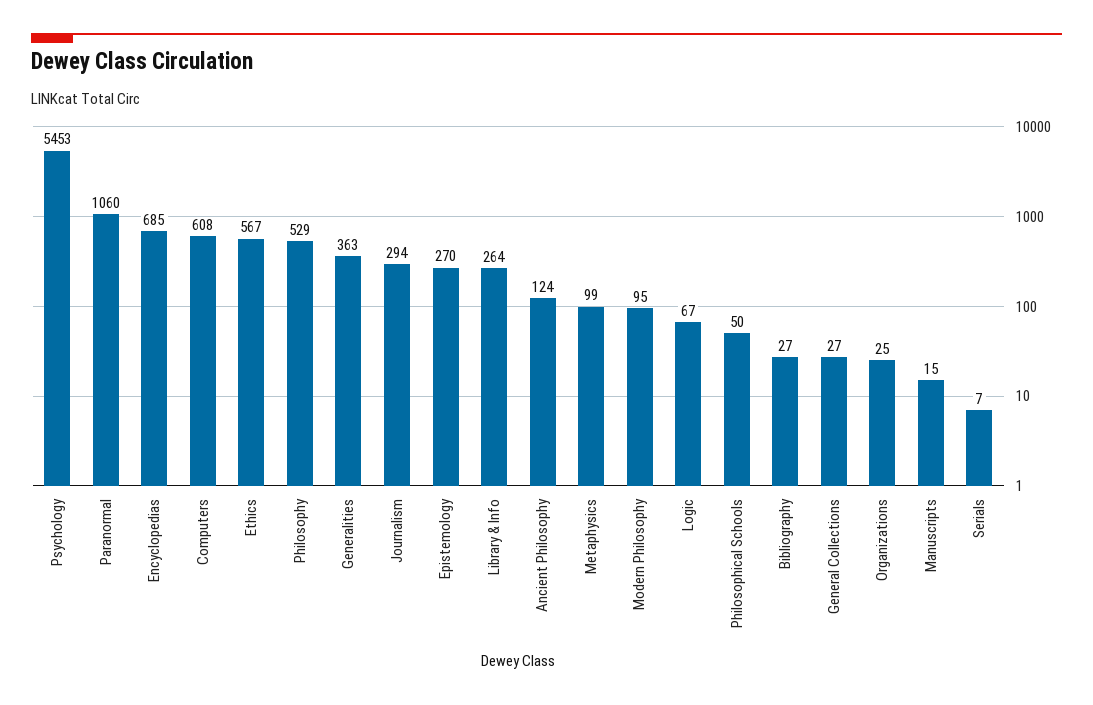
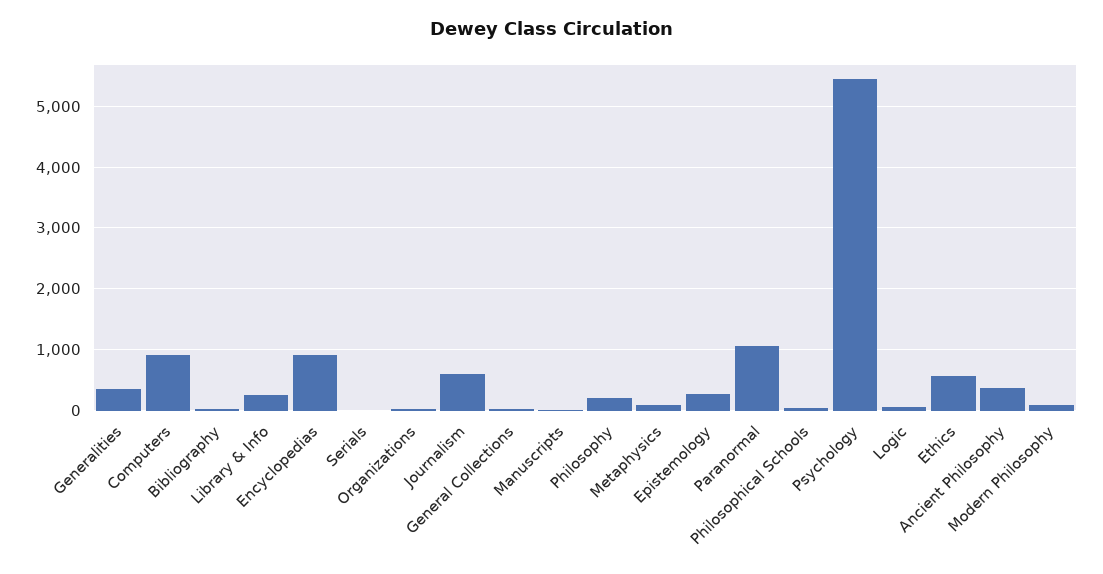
Encyclopedias: 685 -> 900
Computers: 608 -> 900
Philosophy: 529 -> 200
Journalism: 294 -> 600
Ancient Philosophy: 124 -> 400

